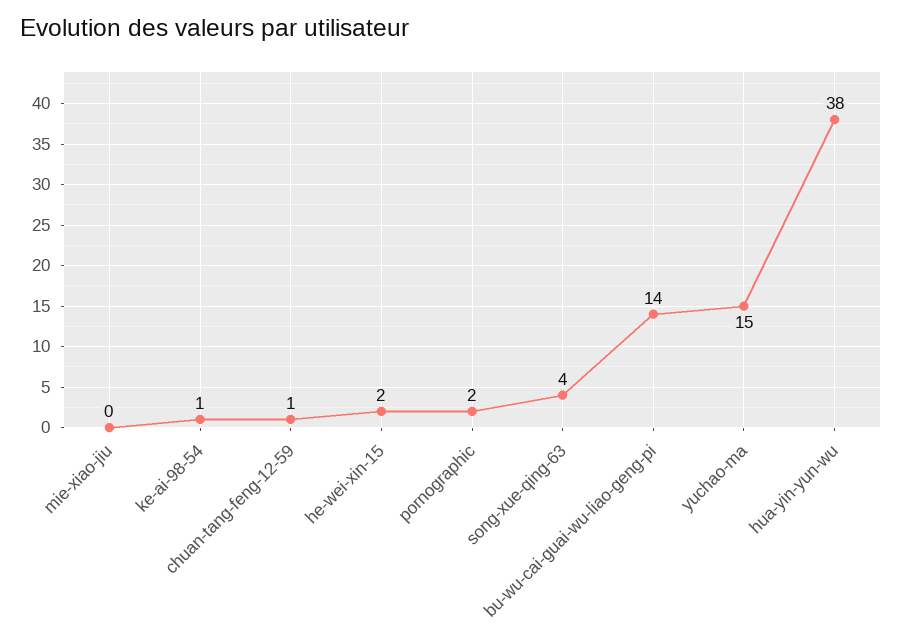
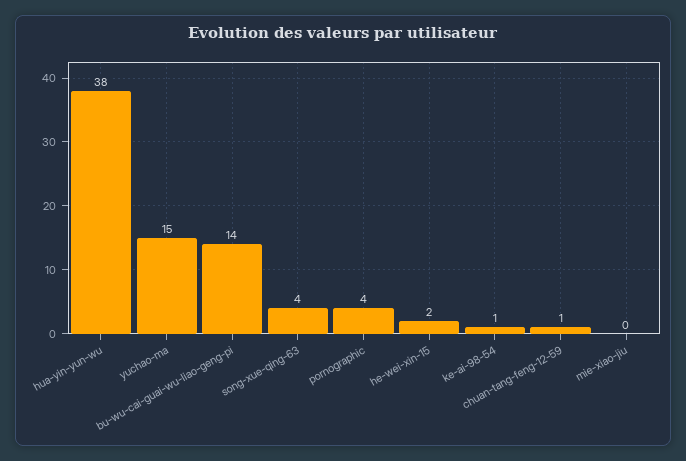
pornographic: 2 -> 4

